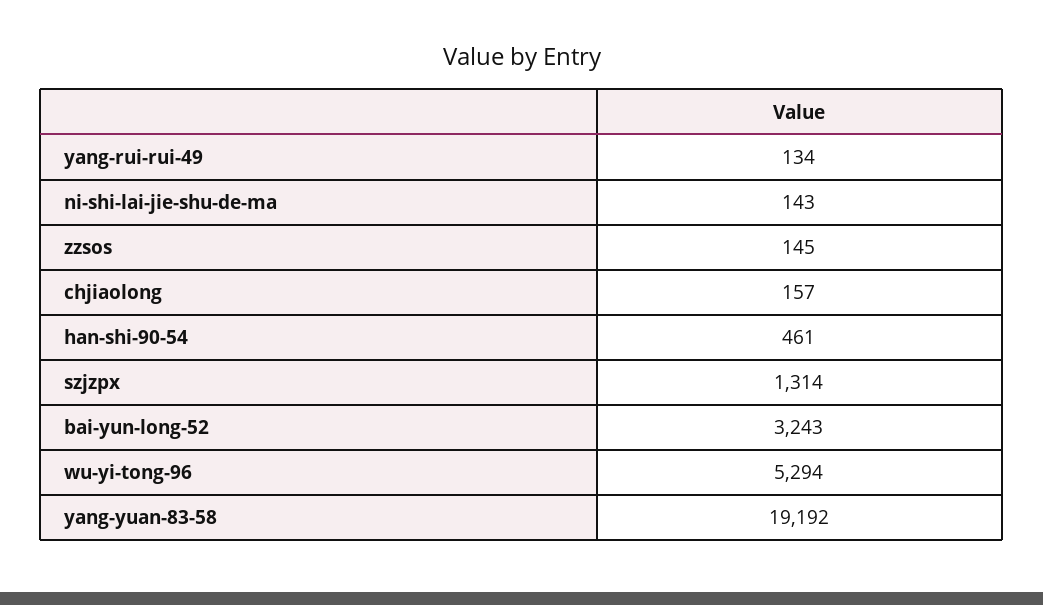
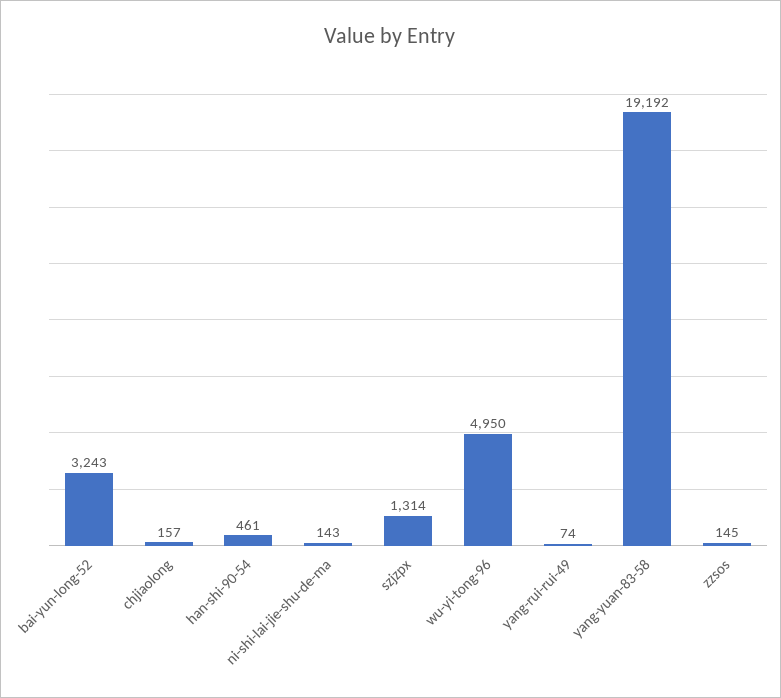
yang-rui-rui-49: 134 -> 74
wu-yi-tong-96: 5294 -> 4950

